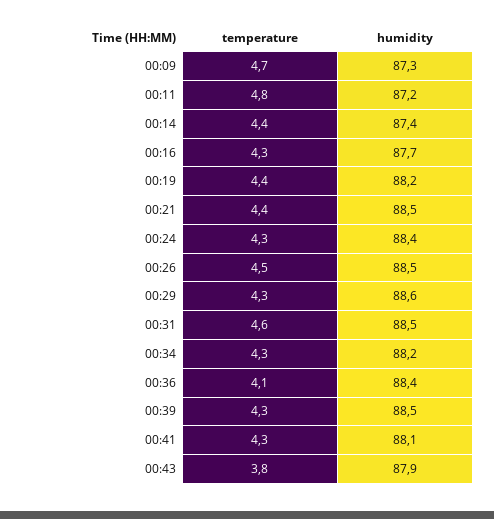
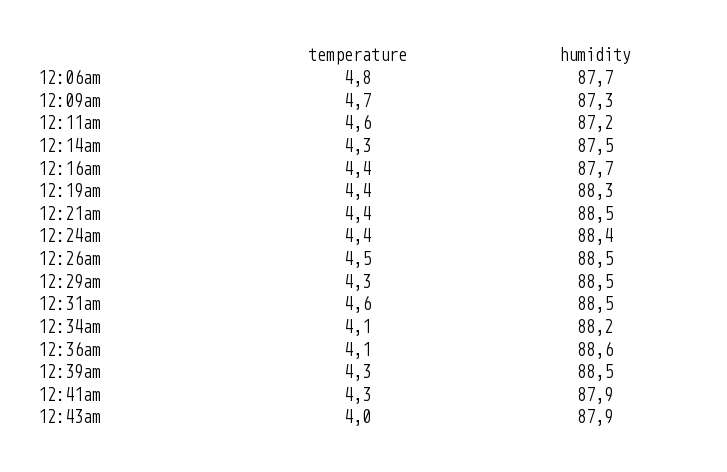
temperature, 00:11: 4.8 -> 4.6
temperature, 00:14: 4.4 -> 4.3
humidity, 00:14: 87.4 -> 87.5
temperature, 00:16: 4.3 -> 4.4
humidity, 00:19: 88.2 -> 88.3
temperature, 00:24: 4.3 -> 4.4
humidity, 00:29: 88.6 -> 88.5
temperature, 00:34: 4.3 -> 4.1
humidity, 00:36: 88.4 -> 88.6
humidity, 00:41: 88.1 -> 87.9
temperature, 00:43: 3.8 -> 4
temperature, 12:06am: none -> 4.8
humidity, 12:06am: none -> 87.7

